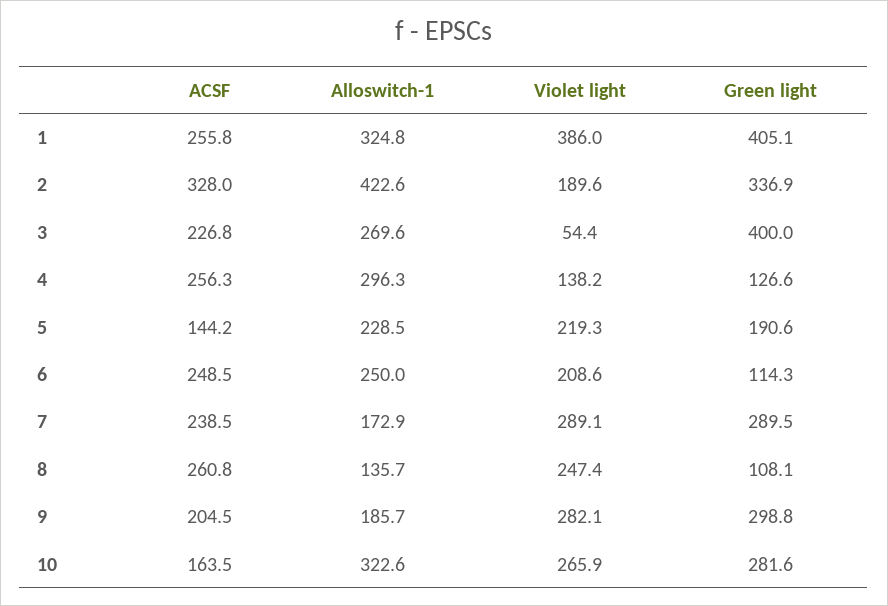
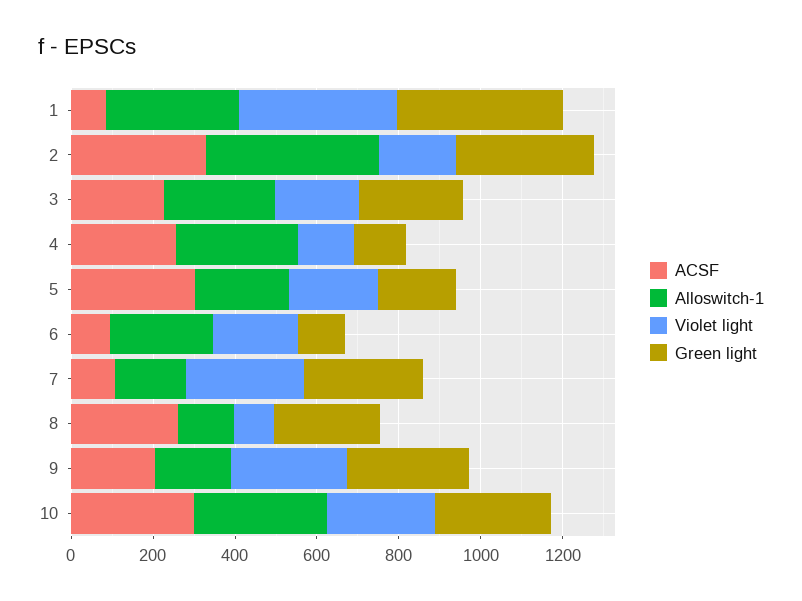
ACSF, 1: 255.8 -> 100
Violet light, 3: 54.4 -> 200
Green light, 3: 400 -> 250
ACSF, 5: 144.2 -> 300
ACSF, 6: 248.5 -> 100
ACSF, 7: 238.5 -> 100
Violet light, 8: 247.4 -> 100
Green light, 8: 108.1 -> 250
ACSF, 10: 163.5 -> 300

